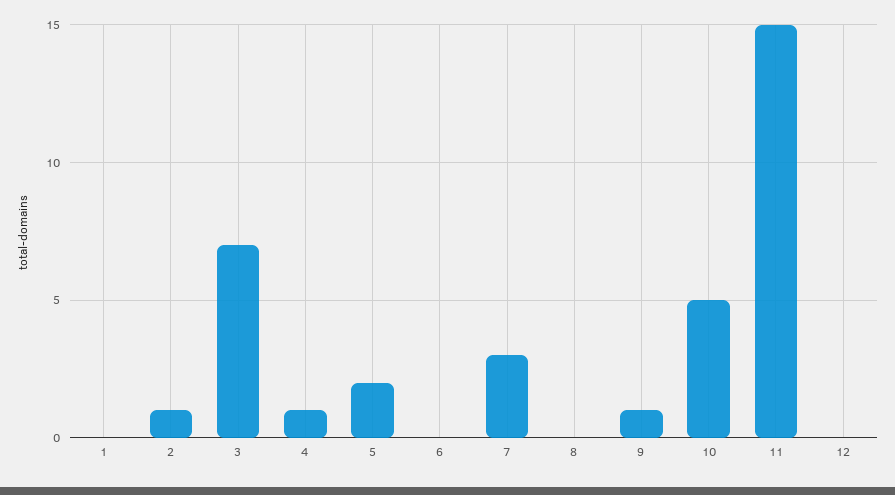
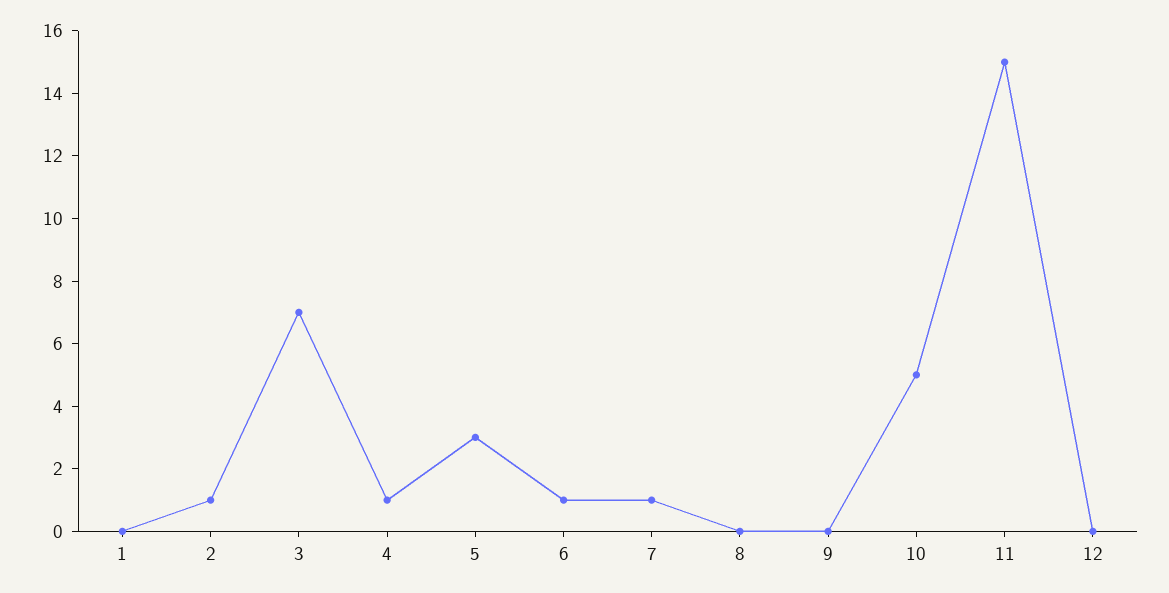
5: 2 -> 3
6: 0 -> 1
7: 3 -> 1
9: 1 -> 0

